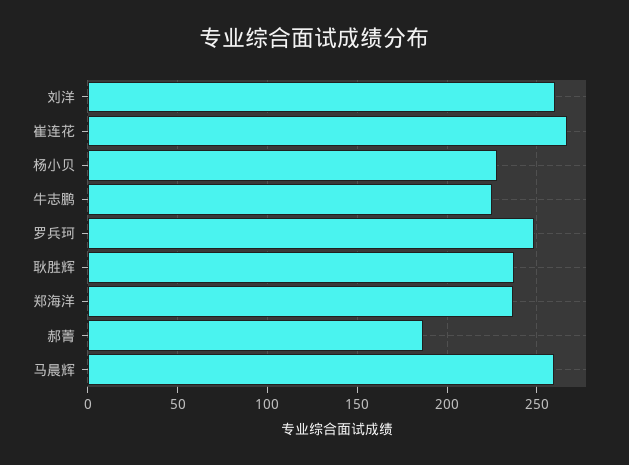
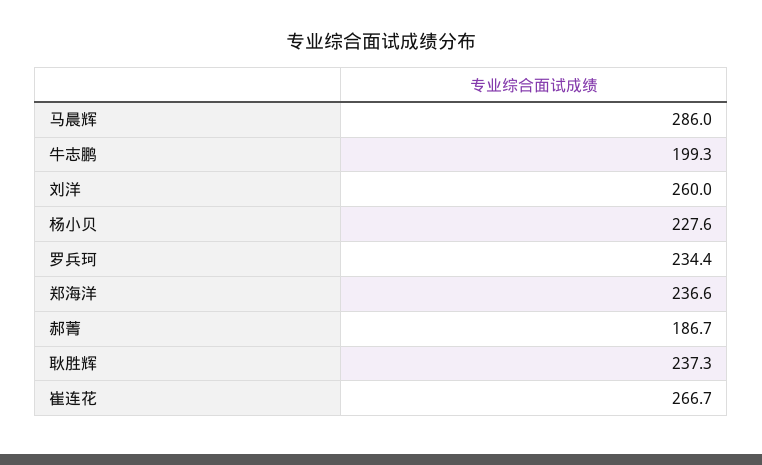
牛志鹏: 225 -> 199.3
罗兵珂: 250 -> 234.4
马晨辉: 260 -> 286

